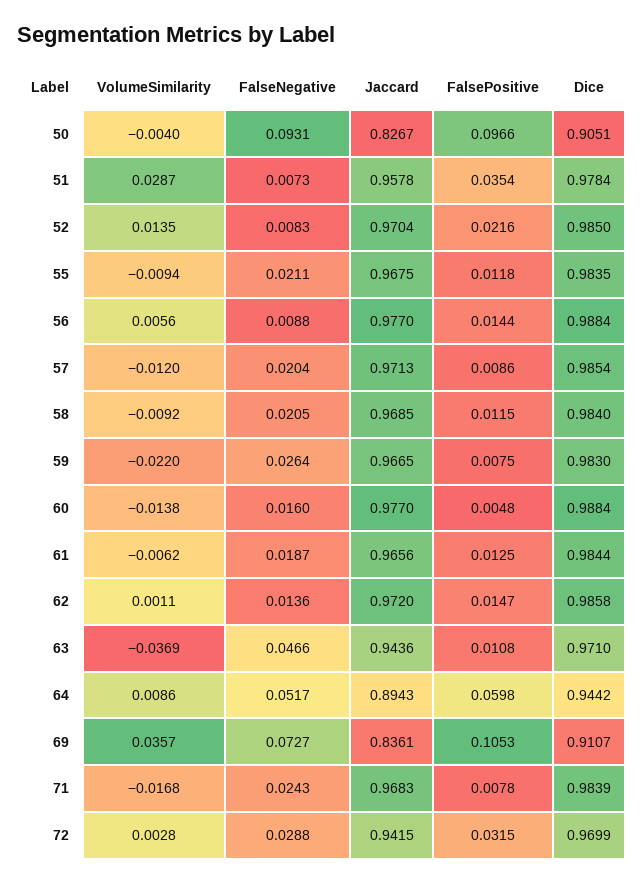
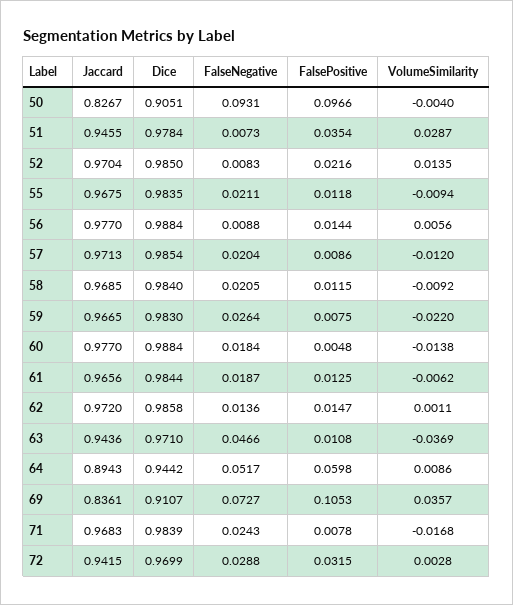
Jaccard, 51: 0.9578 -> 0.9455
FalseNegative, 60: 0.016 -> 0.0184

